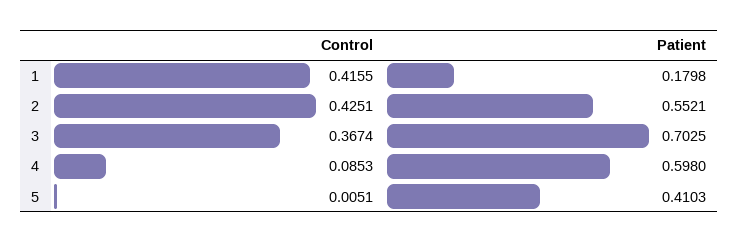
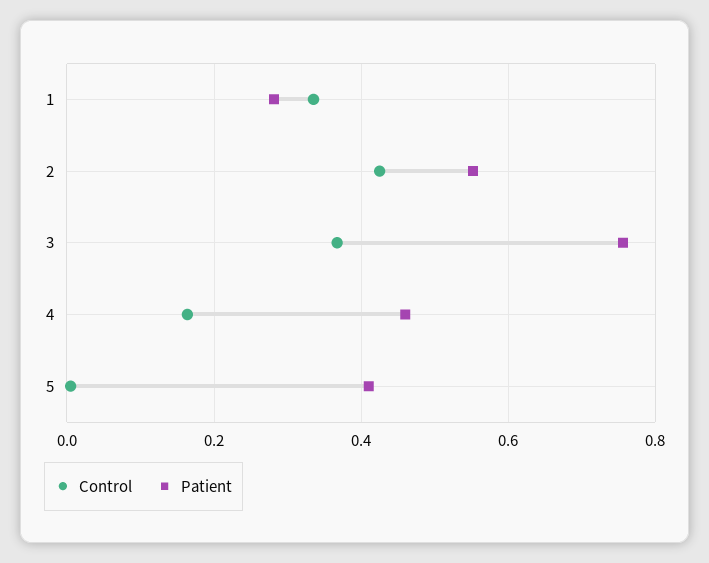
Control, 1: 0.4155 -> 0.34
Patient, 1: 0.1798 -> 0.28
Patient, 3: 0.7025 -> 0.76
Control, 4: 0.0853 -> 0.16
Patient, 4: 0.598 -> 0.46

